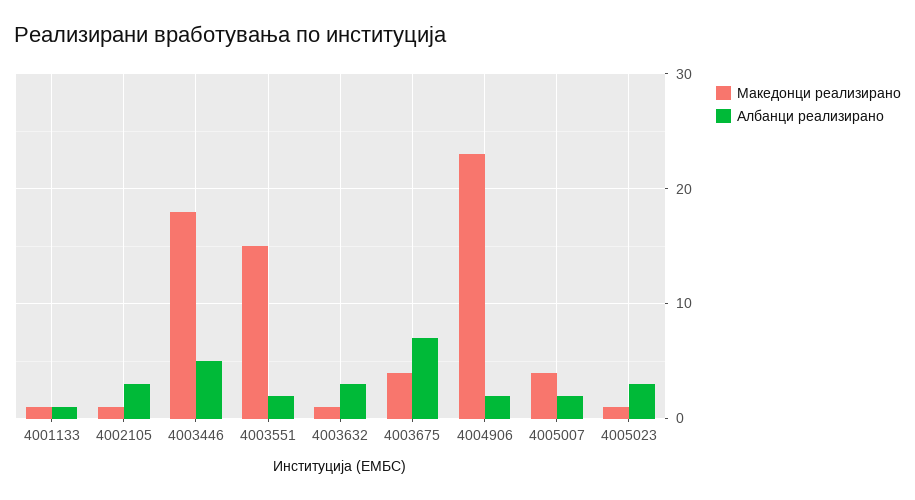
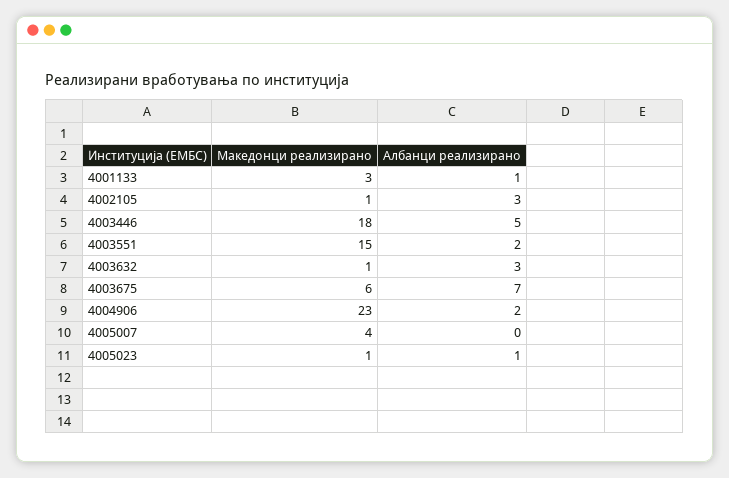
Македонци реализирано, 4001133: 1 -> 3
Македонци реализирано, 4003675: 4 -> 6
Албанци реализирано, 4005007: 2 -> 0
Албанци реализирано, 4005023: 3 -> 1

